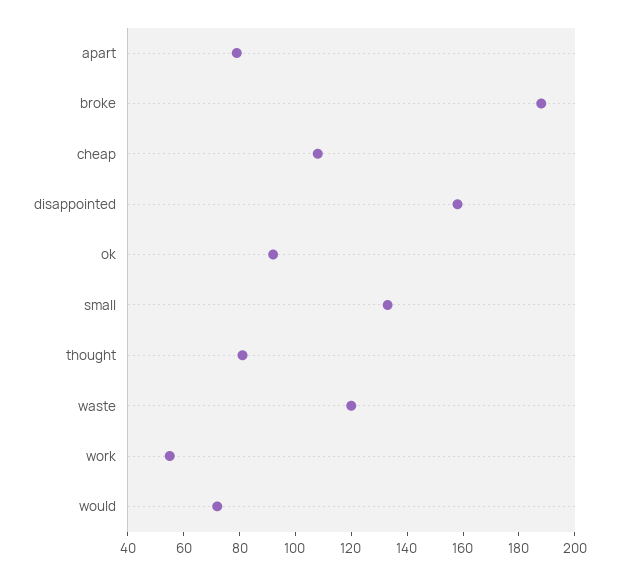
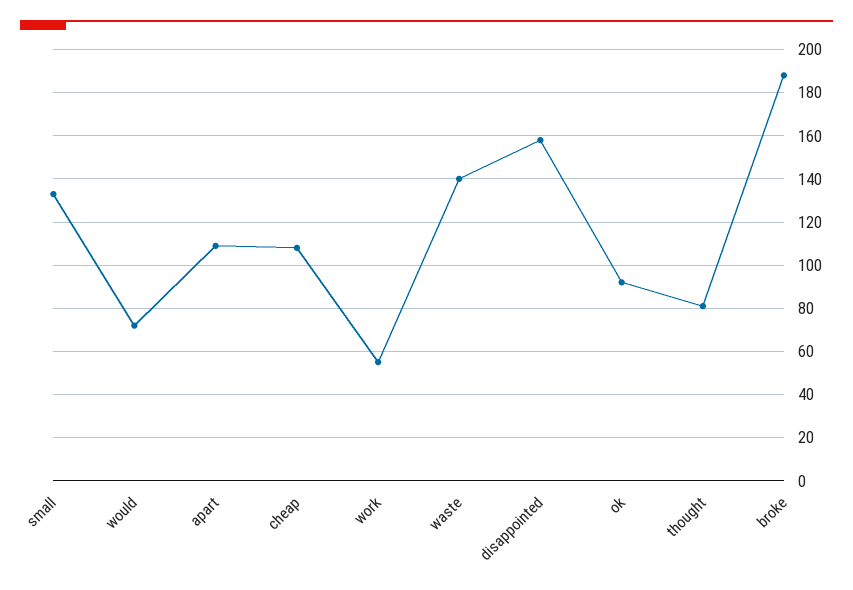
apart: 80 -> 110
waste: 120 -> 140

